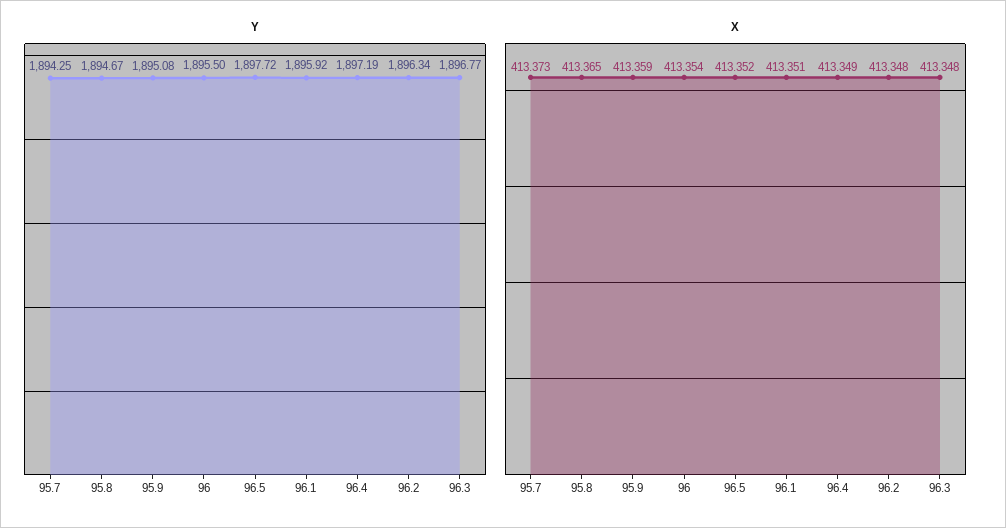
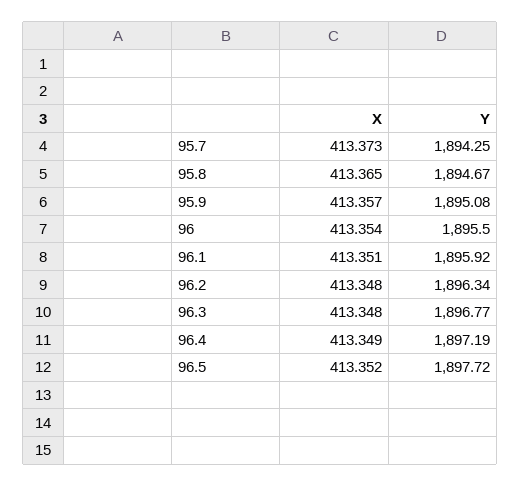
X, 95.9: 413.359 -> 413.357

